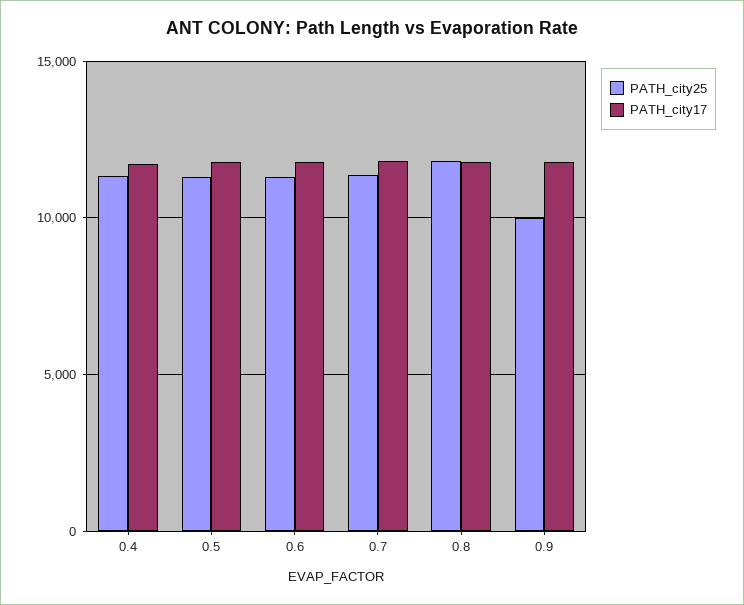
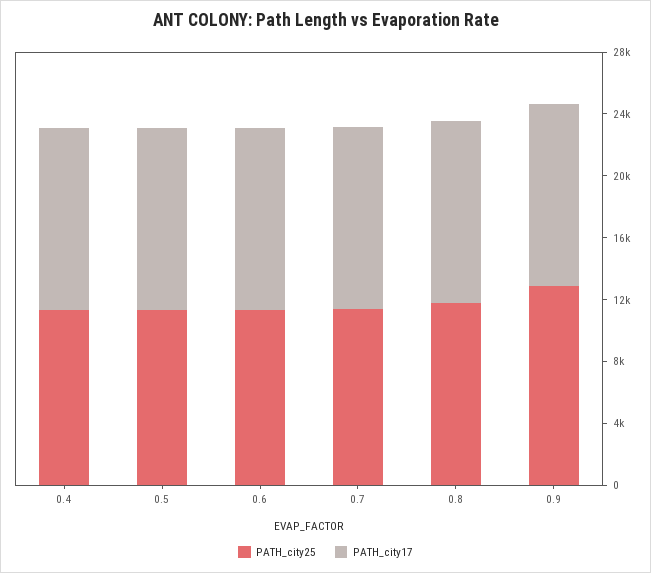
PATH_city25, 0.9: 10000 -> 13000

